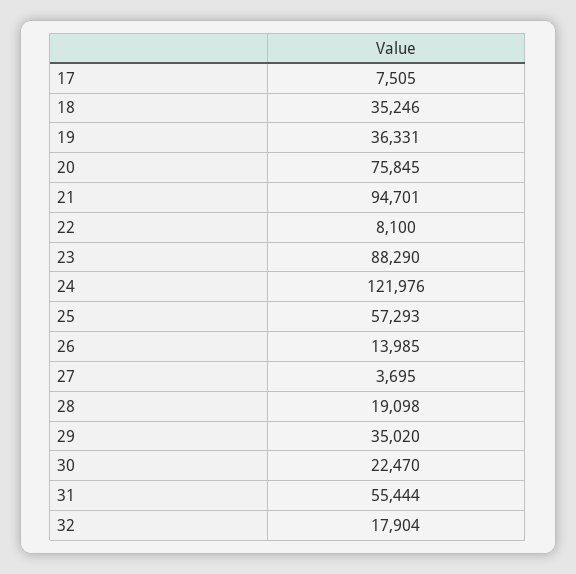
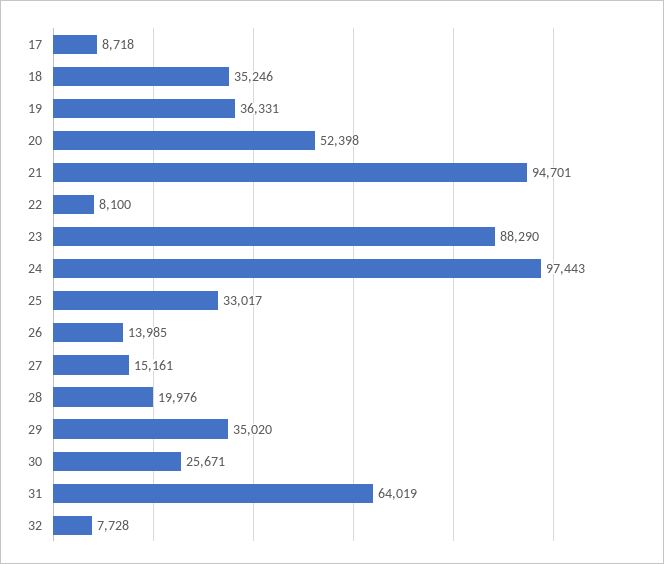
17: 7505 -> 8718
20: 75845 -> 52398
24: 121976 -> 97443
25: 57293 -> 33017
27: 3695 -> 15161
28: 19098 -> 19976
30: 22470 -> 25671
31: 55444 -> 64019
32: 17904 -> 7728

